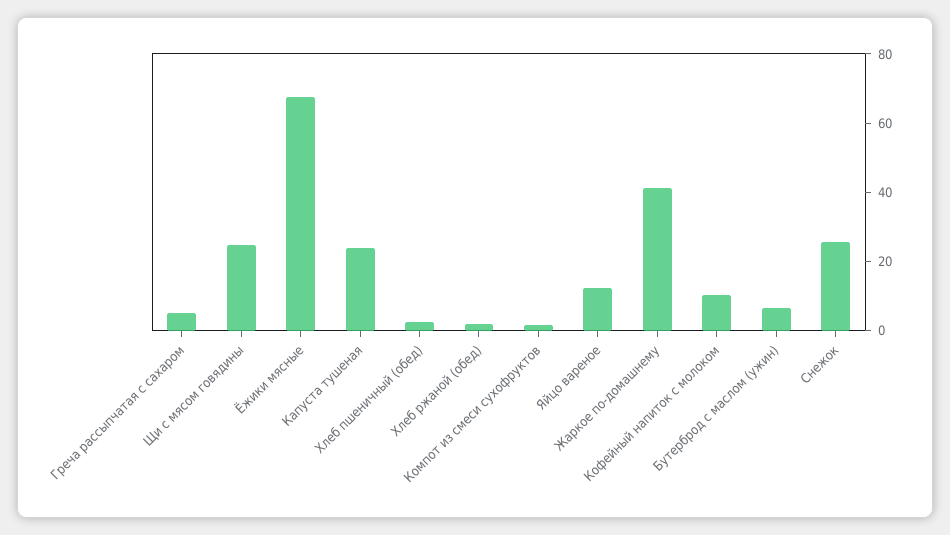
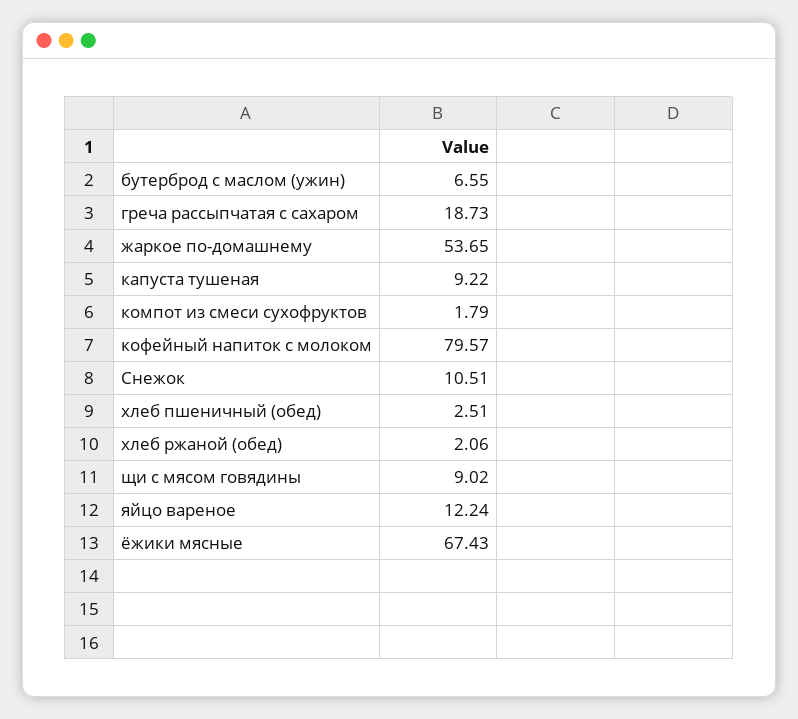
Греча рассыпчатая с сахаром: 5 -> 18.73
Щи с мясом говядины: 25 -> 9.02
Капуста тушеная: 25 -> 9.22
Жаркое по-домашнему: 40 -> 53.65
Кофейный напиток с молоком: 10 -> 79.57
Снежок: 25 -> 10.51

